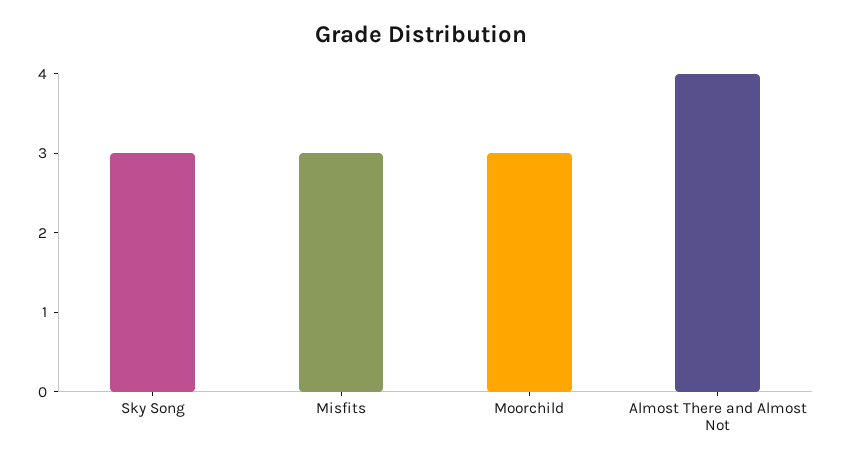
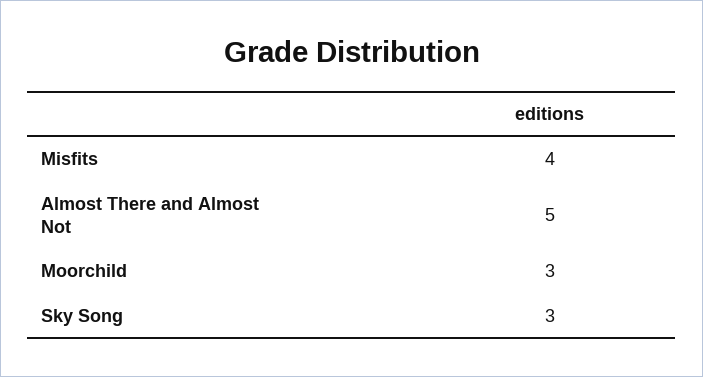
Misfits: 3 -> 4
Almost There and Almost Not: 4 -> 5

